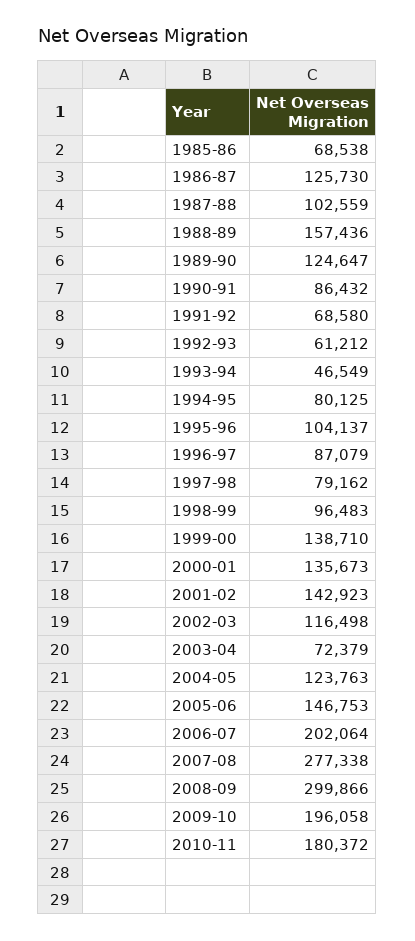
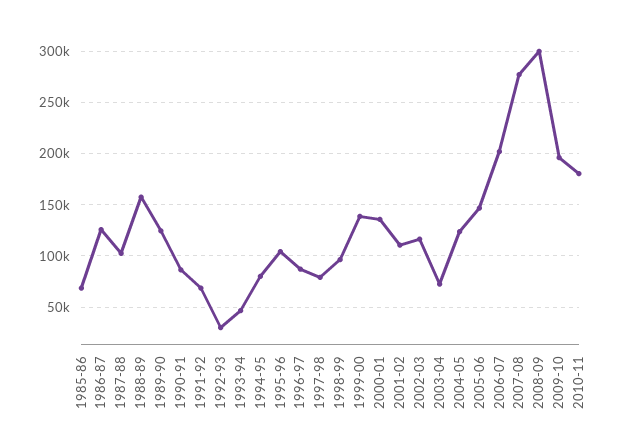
1992-93: 61212 -> 30000
2001-02: 142923 -> 110000

